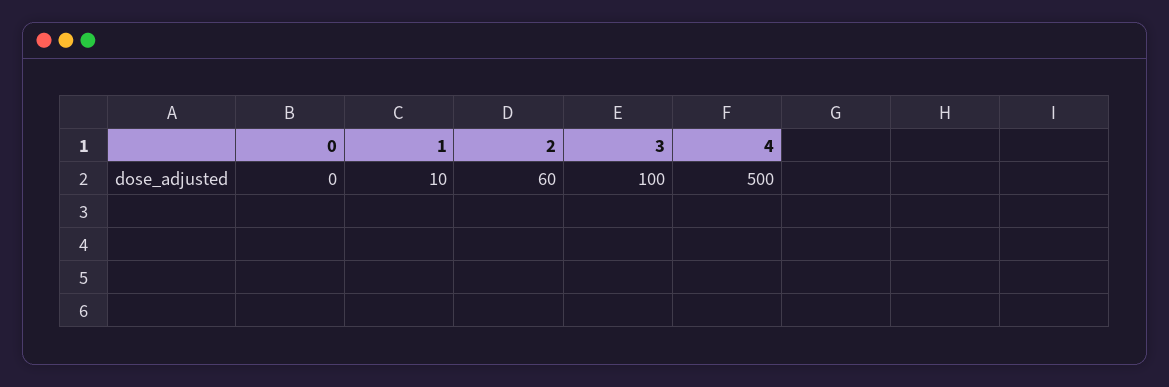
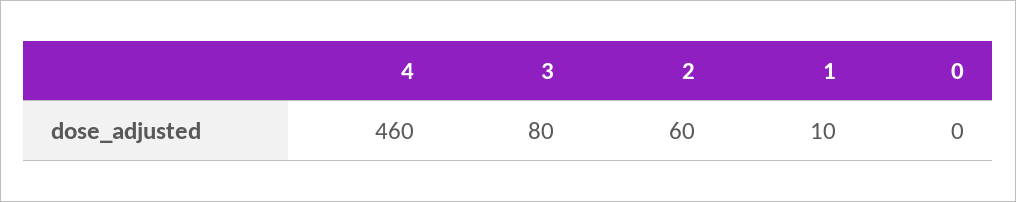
3: 100 -> 80
4: 500 -> 460

